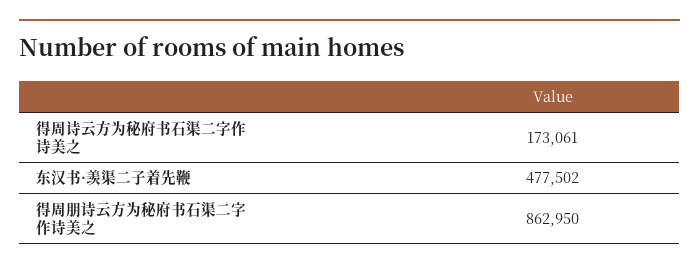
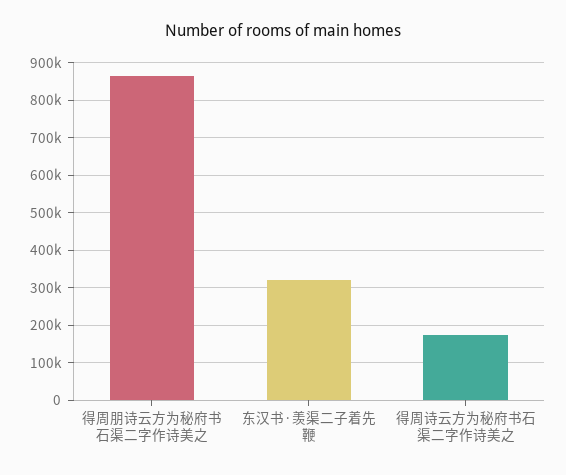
东汉书·羡渠二子着先鞭: 477502 -> 320000

